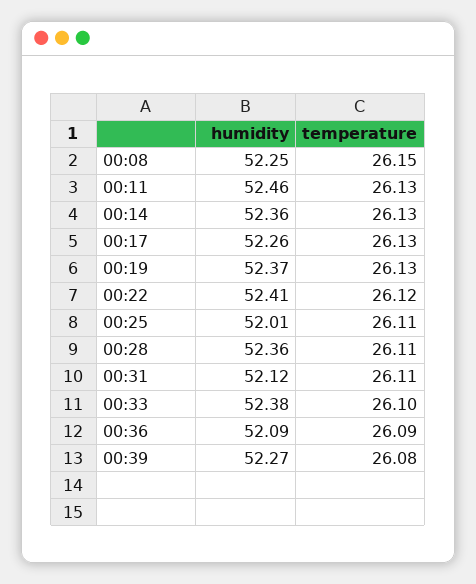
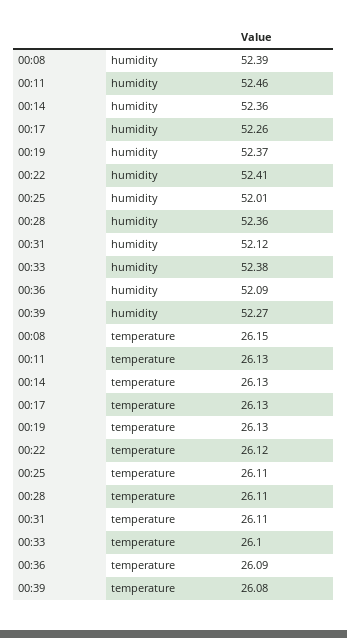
humidity, 00:08: 52.25 -> 52.39

